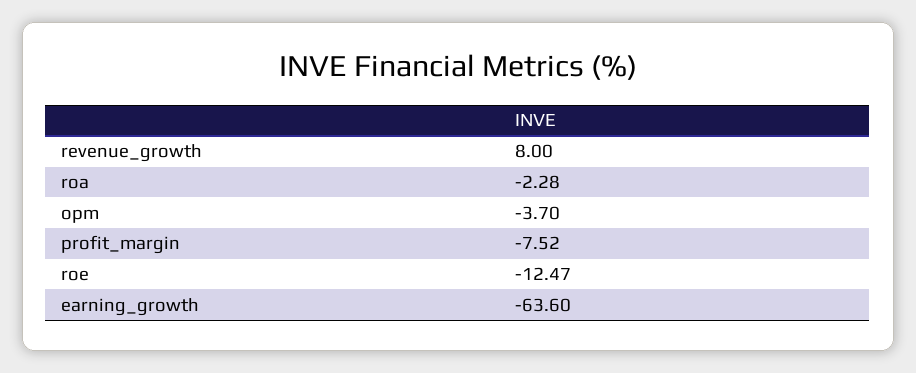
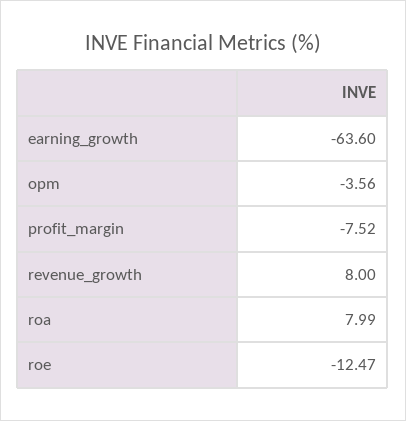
roa: -2.28 -> 7.99
opm: -3.7 -> -3.56

